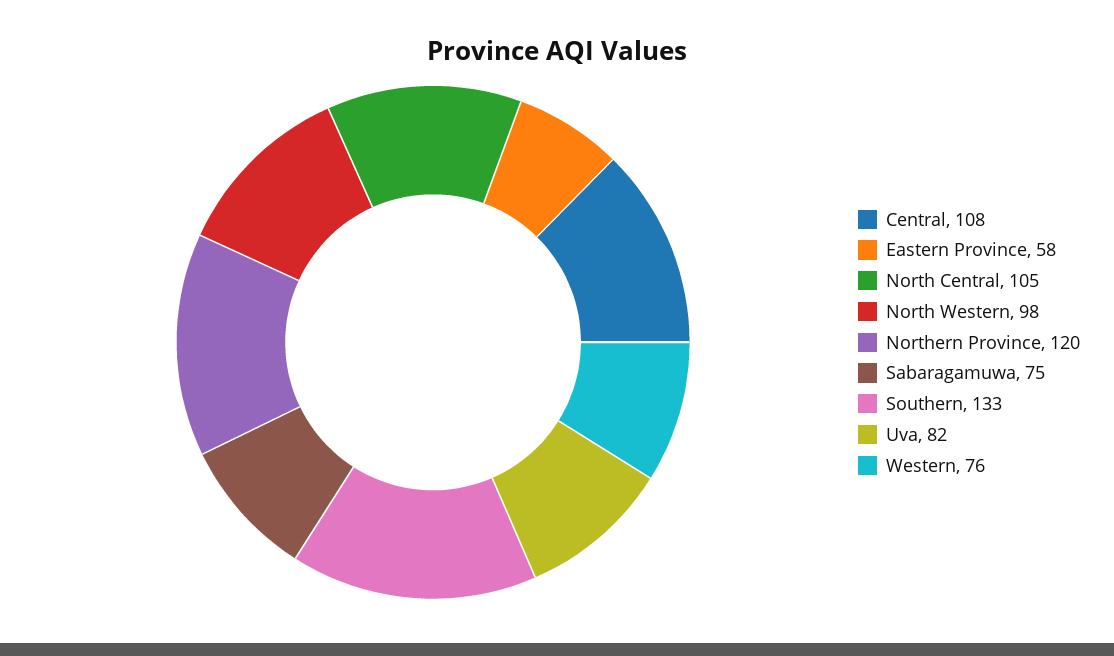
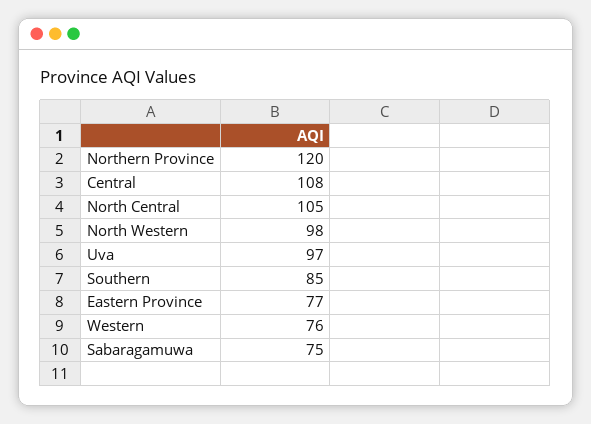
Eastern Province: 58 -> 77
Southern: 133 -> 85
Uva: 82 -> 97

